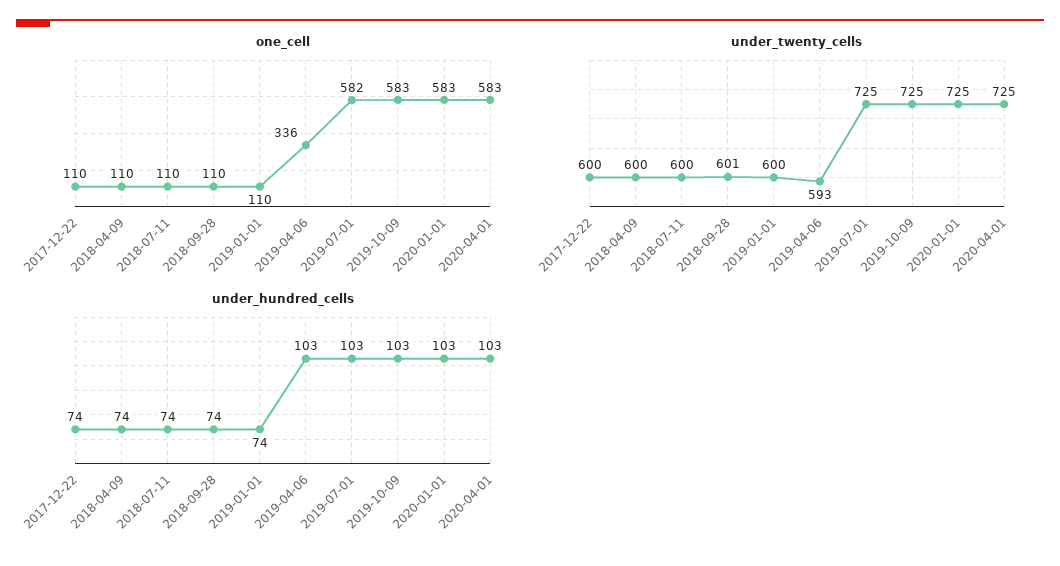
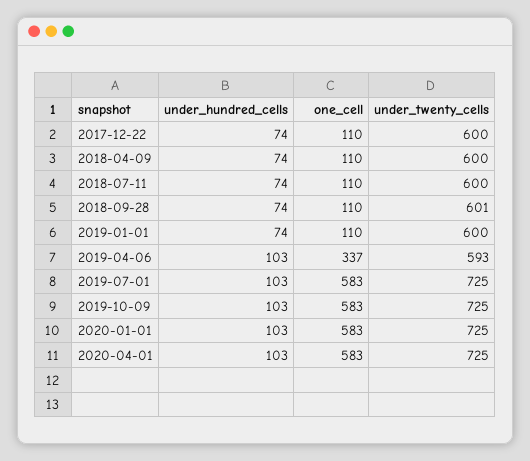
one_cell, 2019-04-06: 336 -> 337
one_cell, 2019-07-01: 582 -> 583

